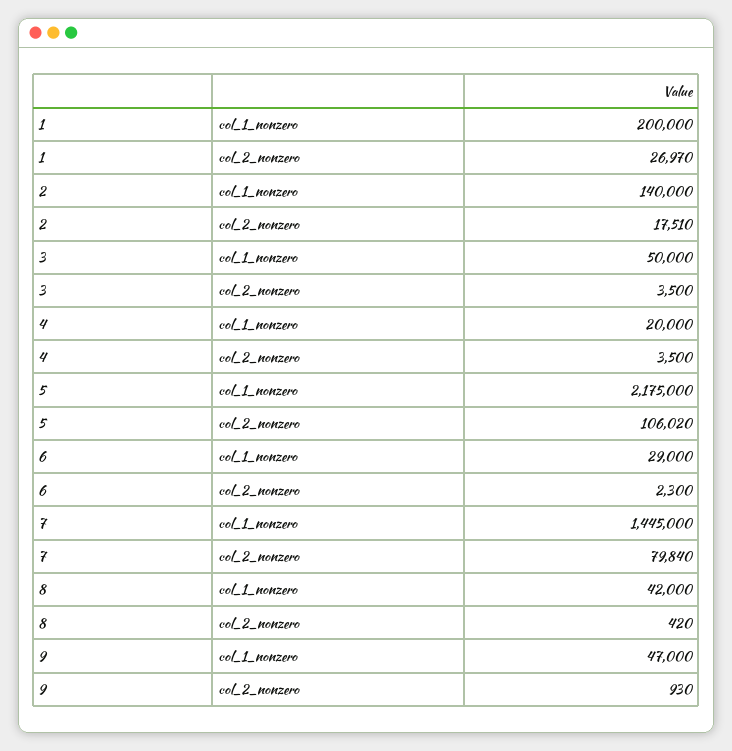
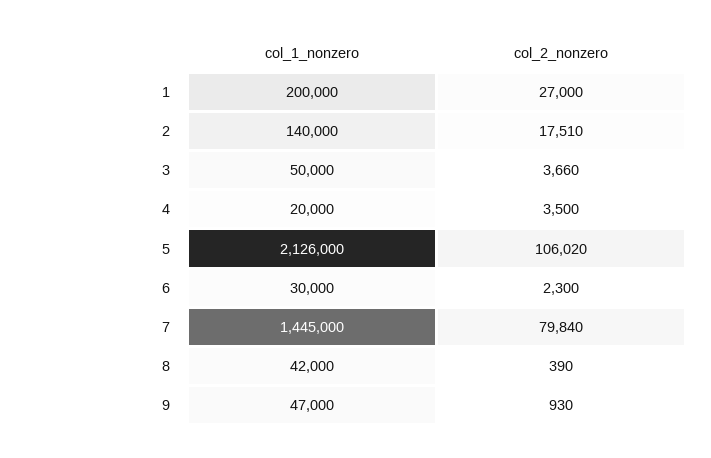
1, col_2_nonzero: 26970 -> 27000
3, col_2_nonzero: 3500 -> 3660
5, col_1_nonzero: 2175000 -> 2126000
6, col_1_nonzero: 29000 -> 30000
8, col_2_nonzero: 420 -> 390

